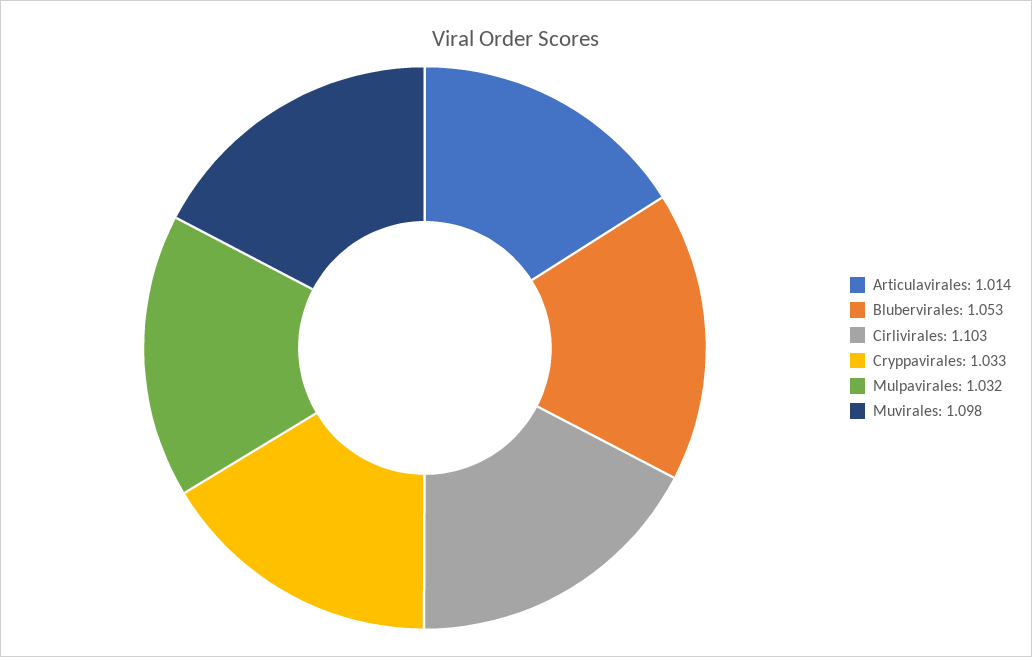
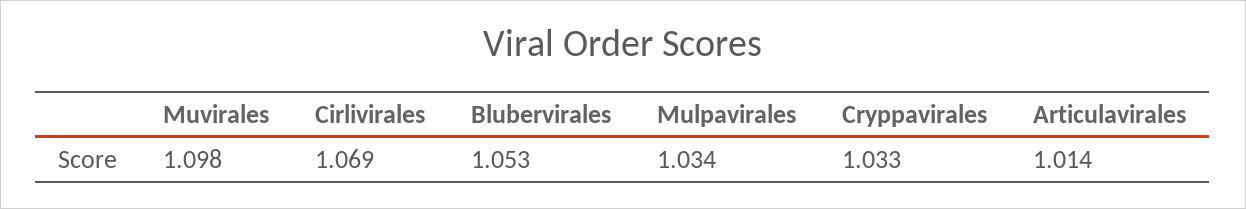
Cirlivirales: 1.103 -> 1.069
Mulpavirales: 1.032 -> 1.034

